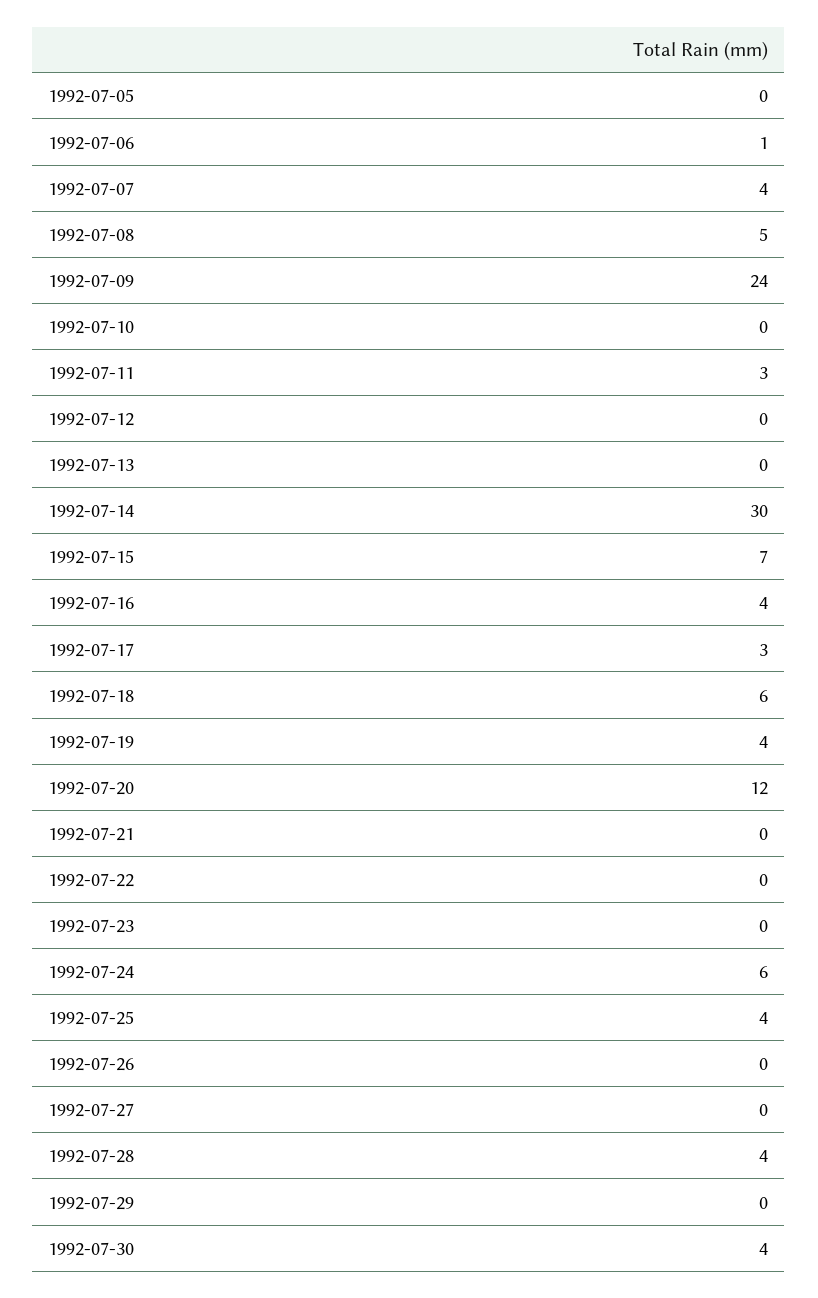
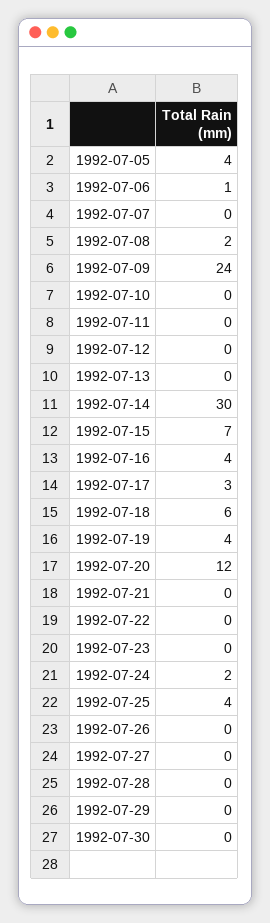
1992-07-05: 0 -> 4
1992-07-07: 4 -> 0
1992-07-08: 5 -> 2
1992-07-11: 3 -> 0
1992-07-24: 6 -> 2
1992-07-28: 4 -> 0
1992-07-30: 4 -> 0

